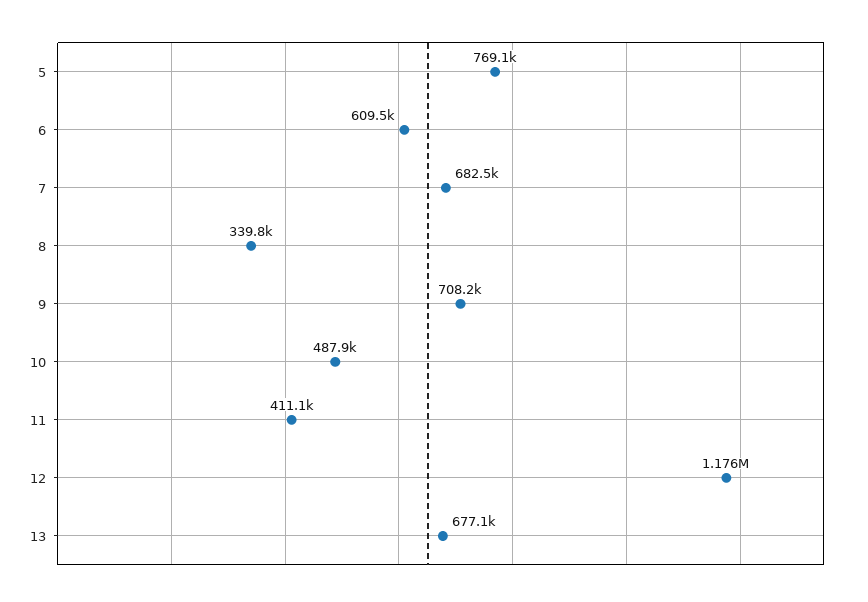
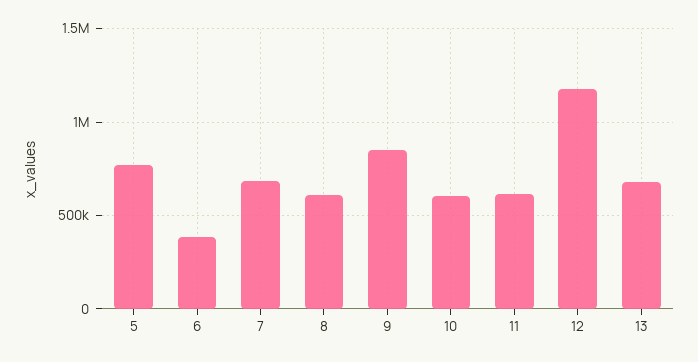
6: 609500 -> 400000
8: 339800 -> 600000
9: 708200 -> 850000
10: 487900 -> 600000
11: 411100 -> 600000

